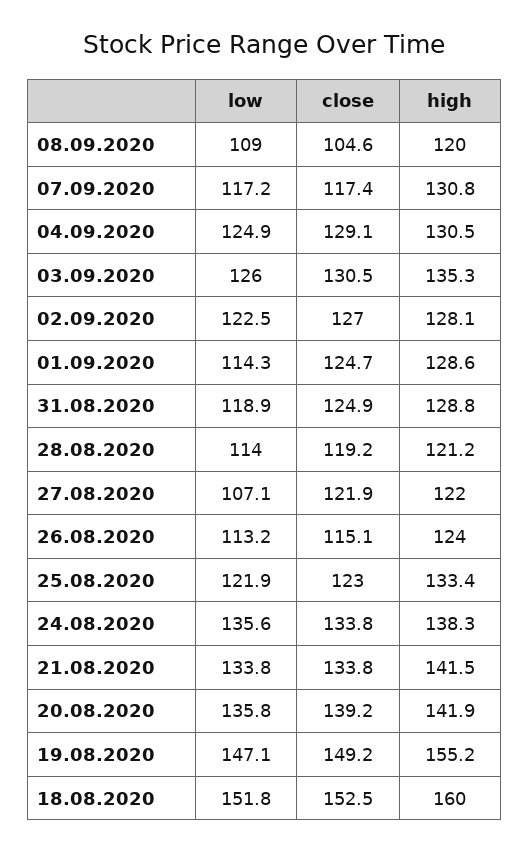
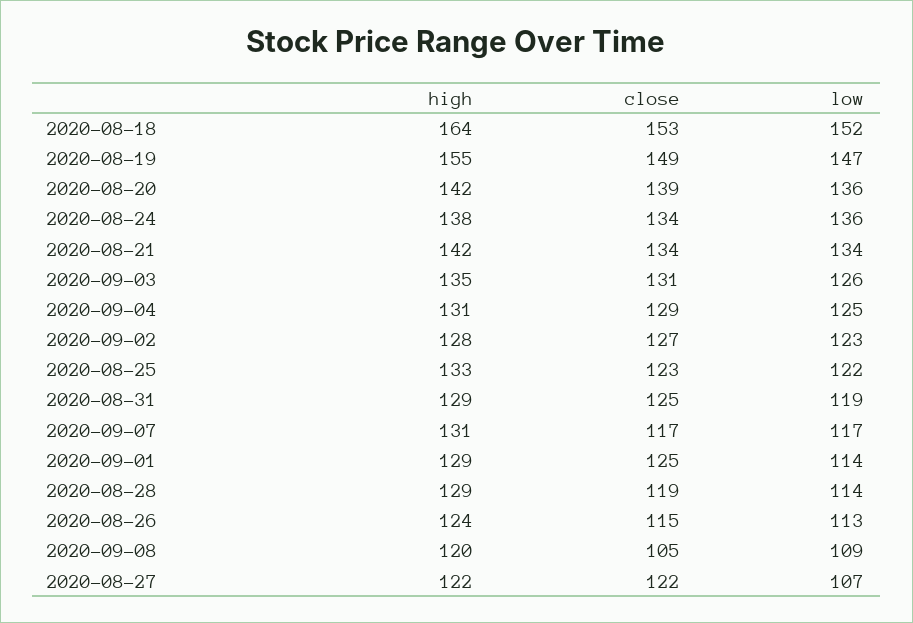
high, 28.08.2020: 121.2 -> 129
high, 18.08.2020: 160 -> 164

